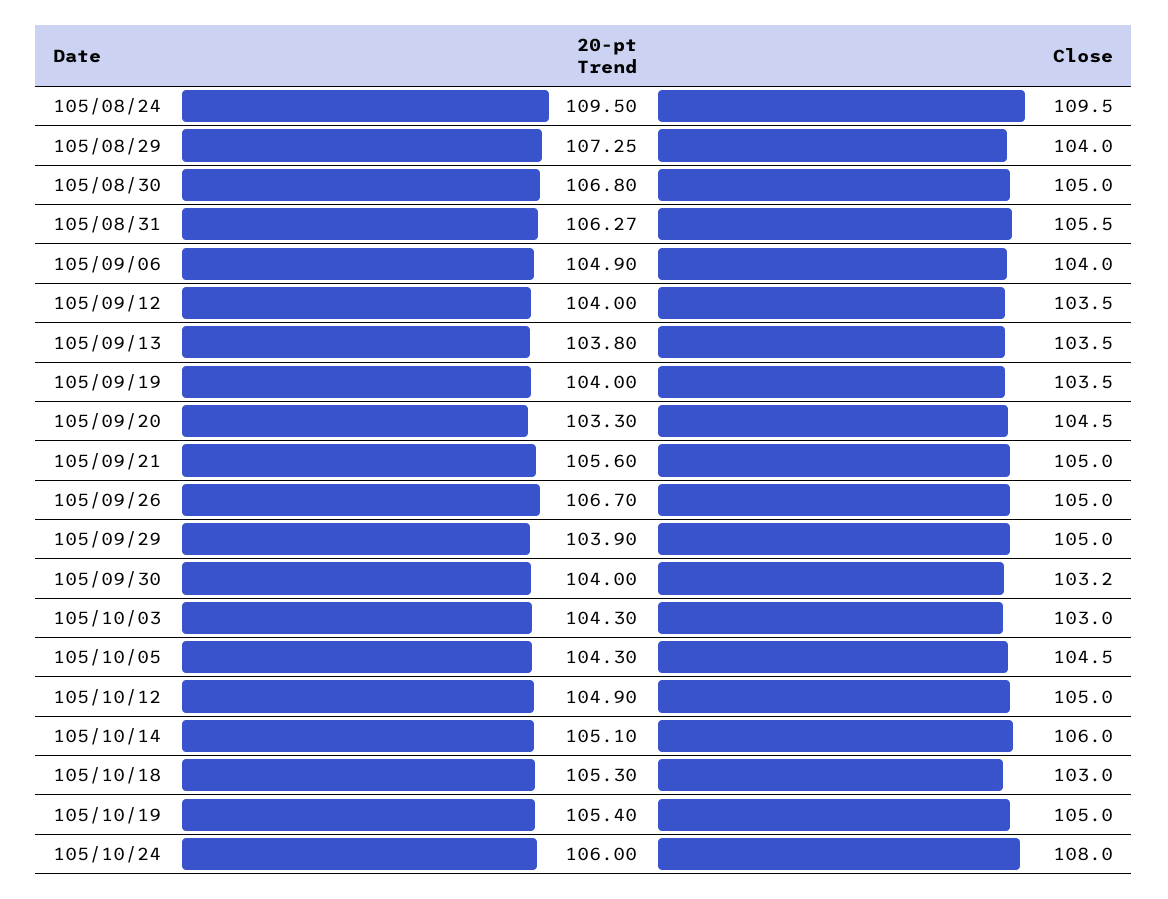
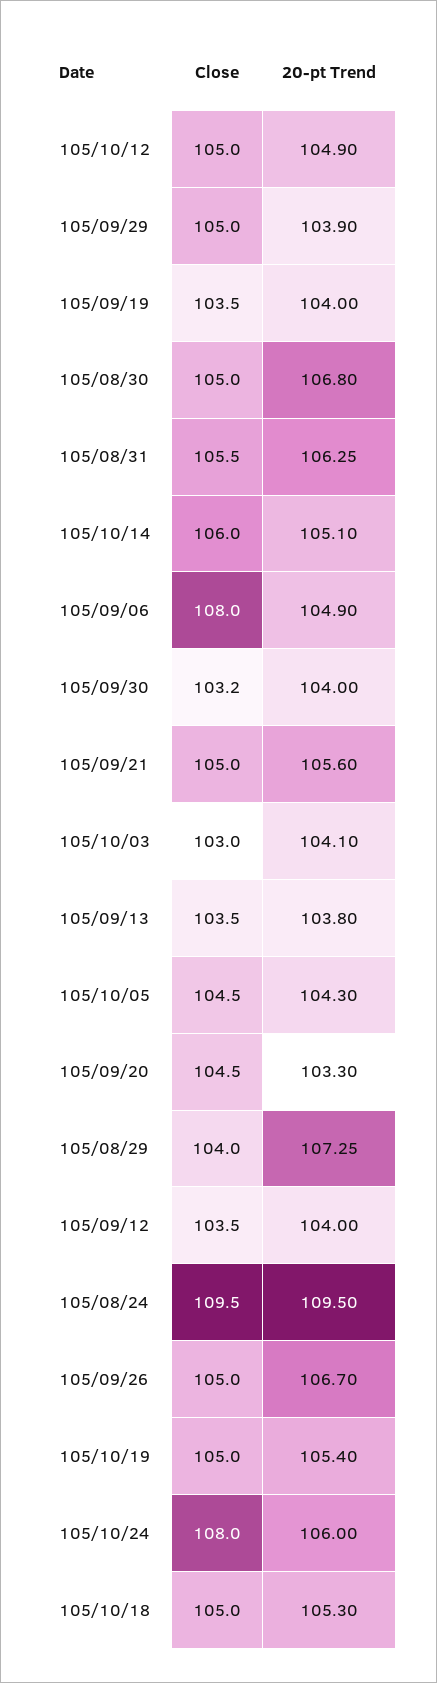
20-pt Trend, 105/08/31: 106.27 -> 106.25
Close, 105/09/06: 104 -> 108
20-pt Trend, 105/10/03: 104.3 -> 104.1
Close, 105/10/18: 103 -> 105

